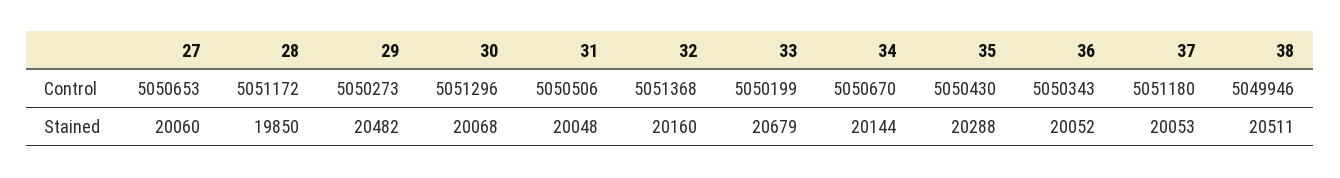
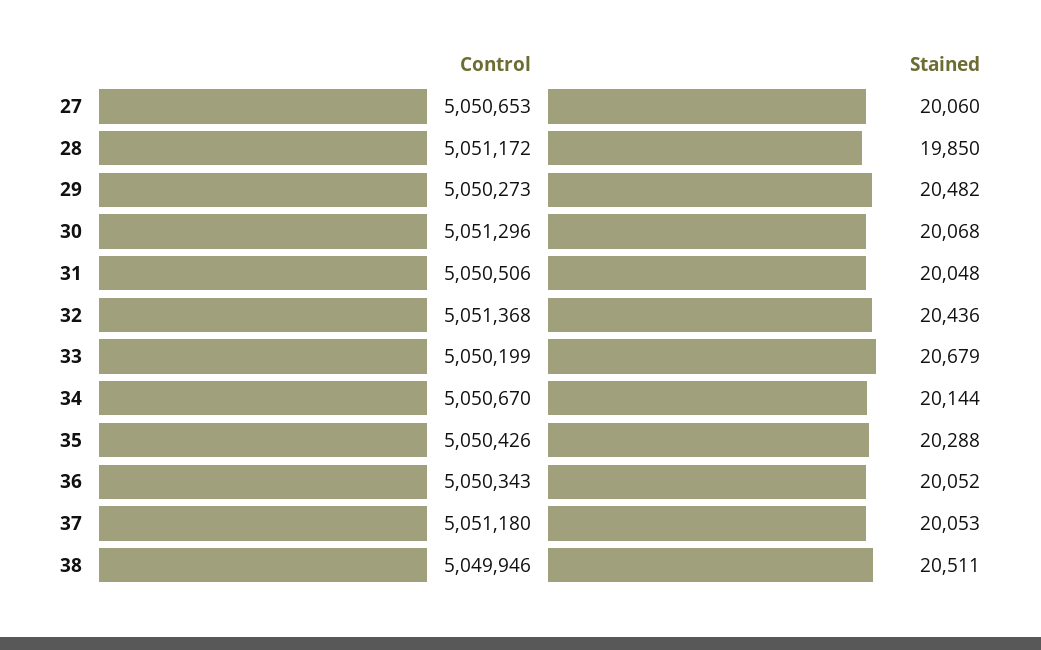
35, Control: 5050430 -> 5050426
32, Stained: 20160 -> 20436

